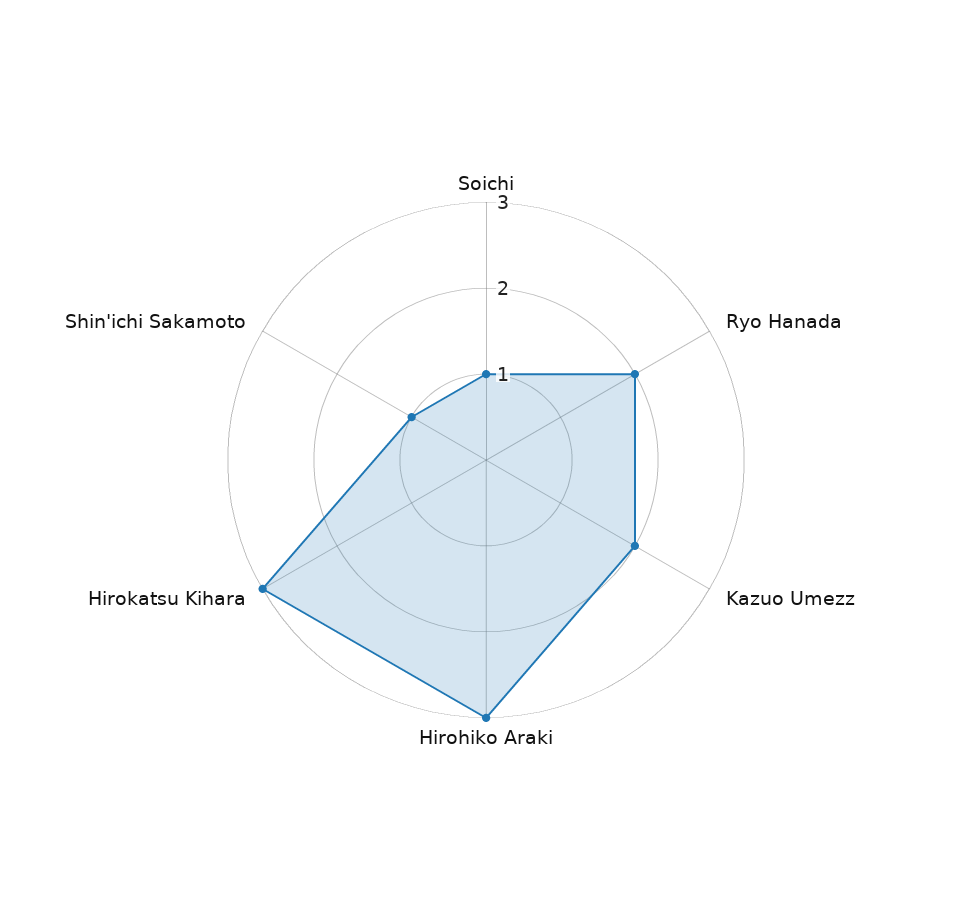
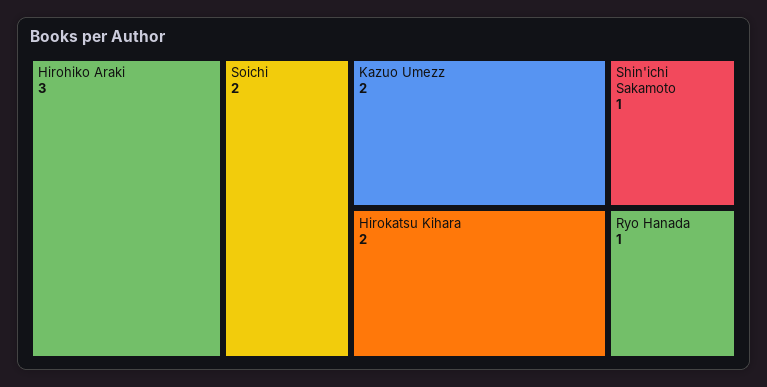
Soichi: 1 -> 2
Ryo Hanada: 2 -> 1
Hirokatsu Kihara: 3 -> 2

